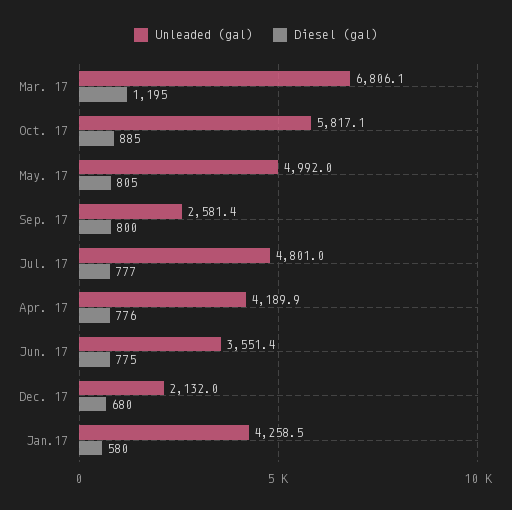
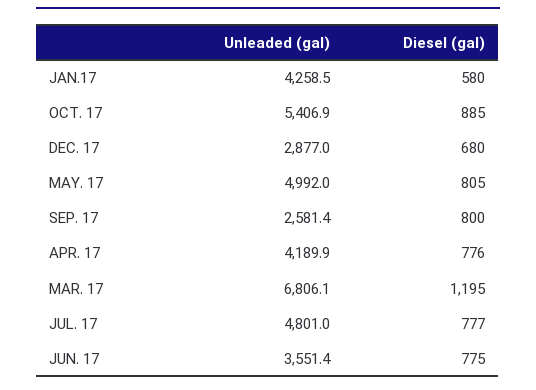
Unleaded (gal), Oct. 17: 5817.1 -> 5406.9
Unleaded (gal), Dec. 17: 2132 -> 2877

